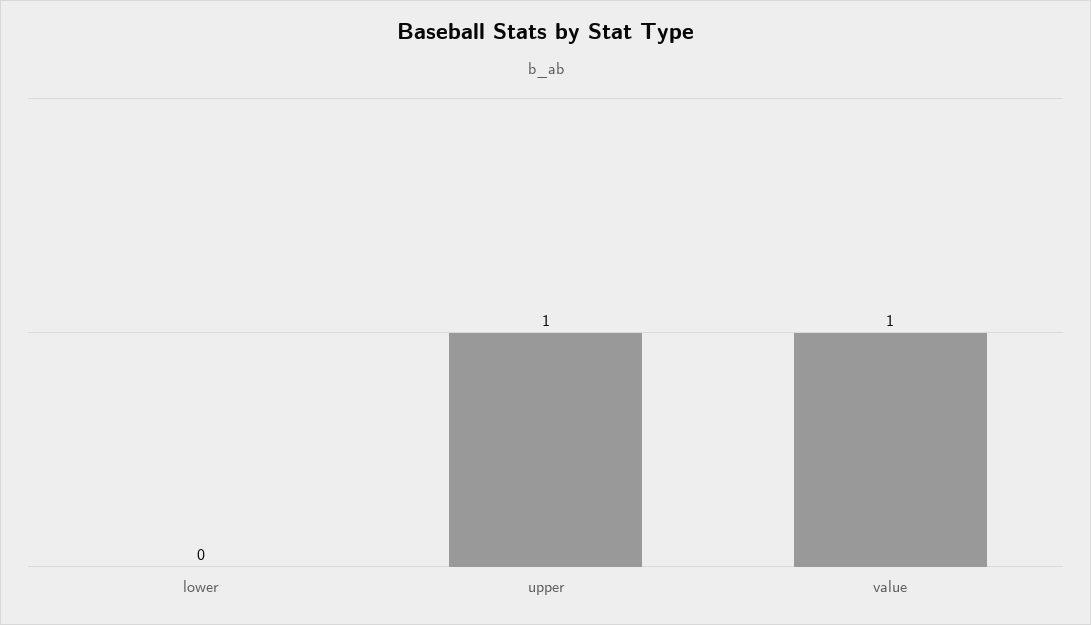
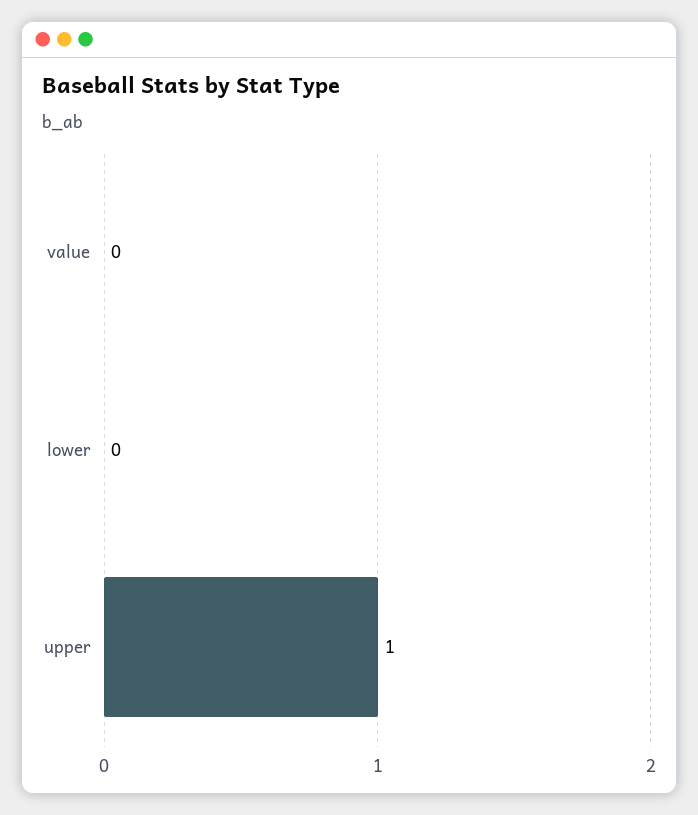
value: 1 -> 0

